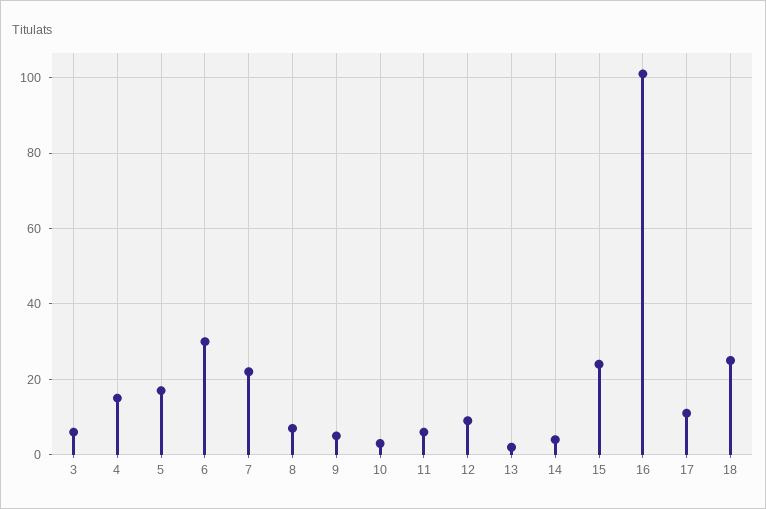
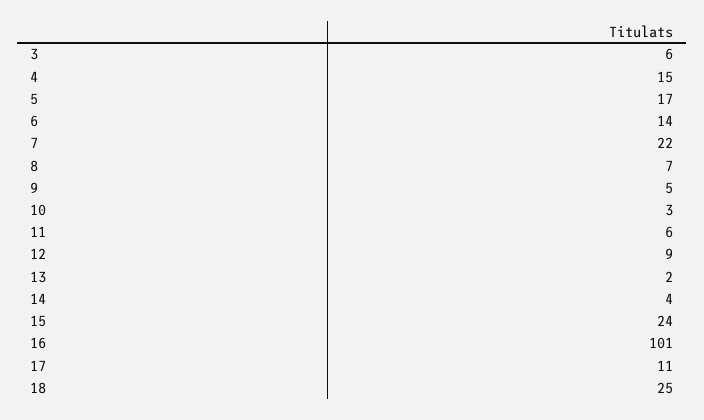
6: 30 -> 14

